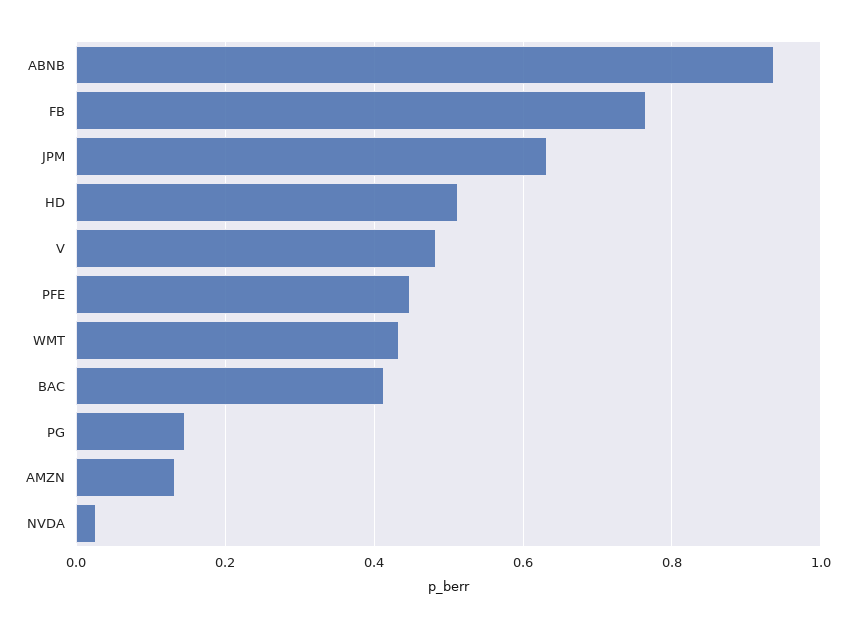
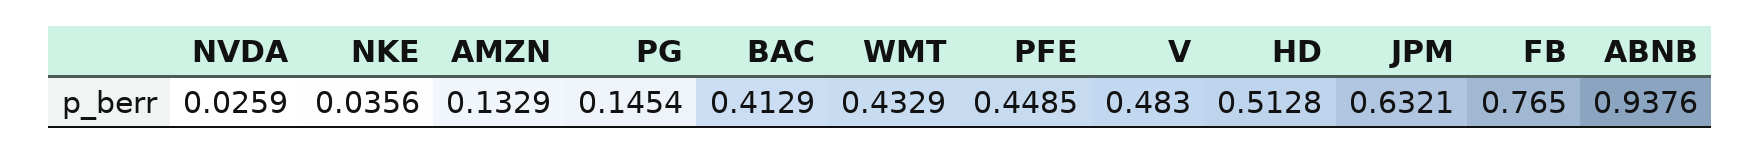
NKE: none -> 0.0356

